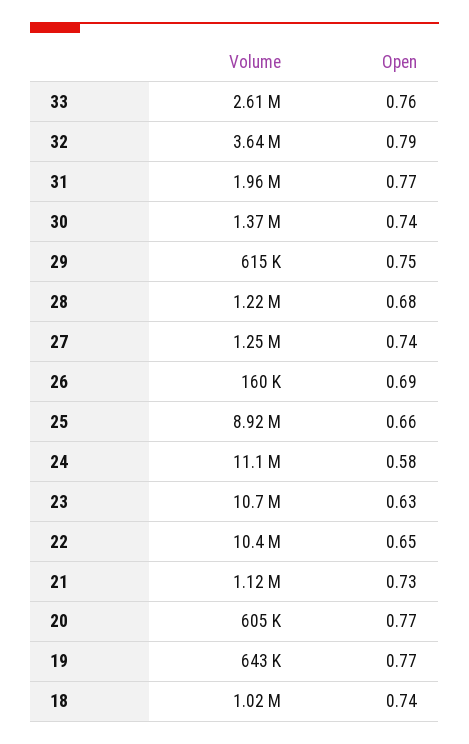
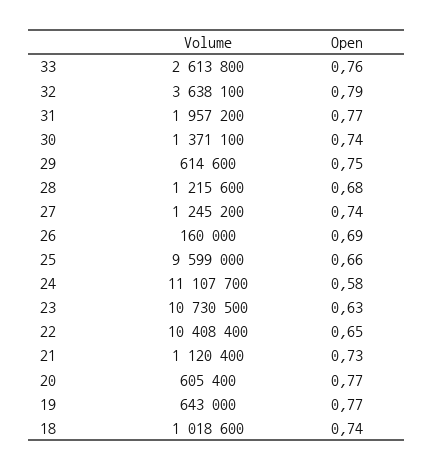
Volume, 25: 8920000 -> 9599000

